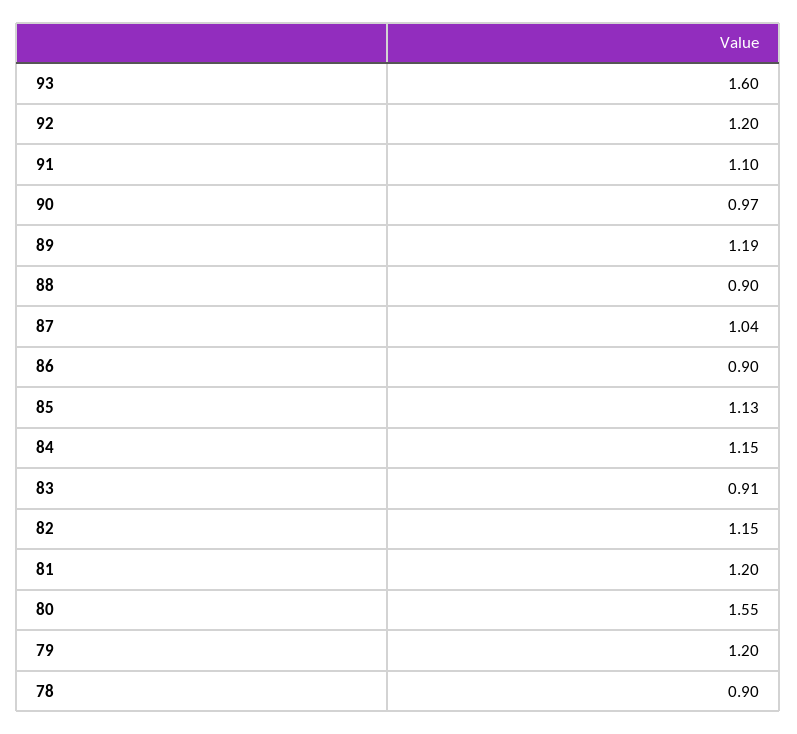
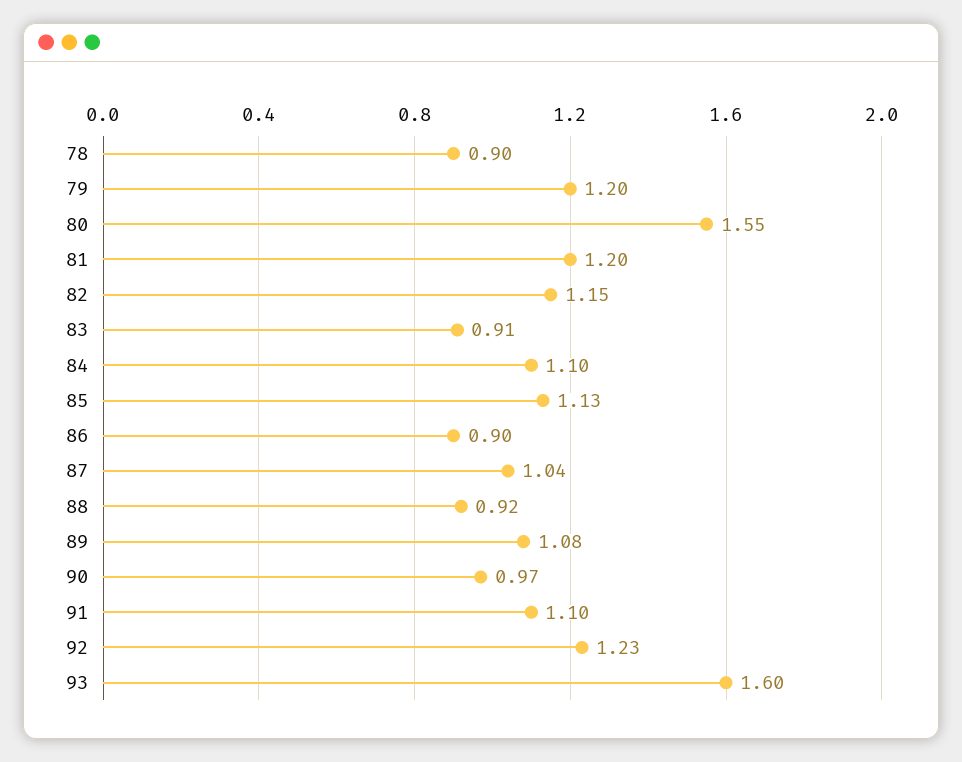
92: 1.2 -> 1.23
89: 1.19 -> 1.08
88: 0.9 -> 0.92
84: 1.15 -> 1.1

